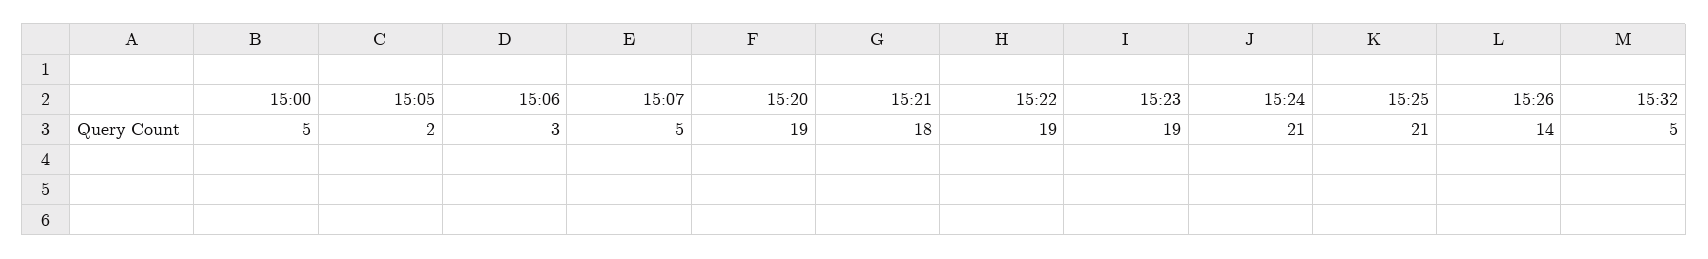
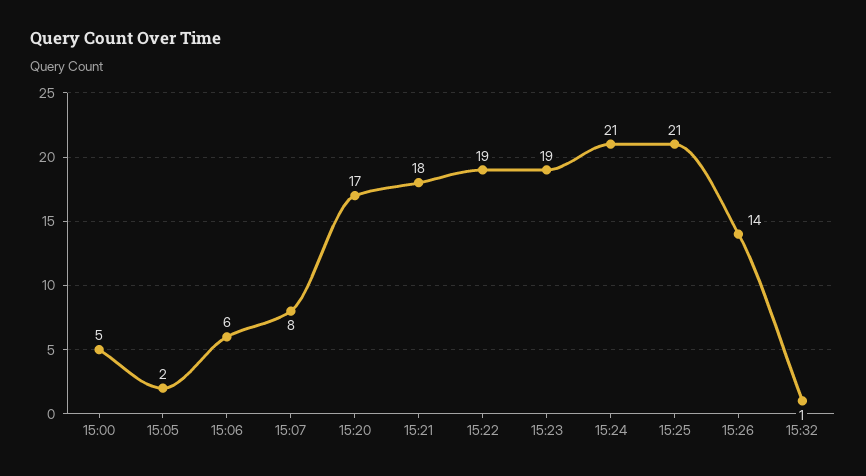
15:06: 3 -> 6
15:07: 5 -> 8
15:20: 19 -> 17
15:32: 5 -> 1

